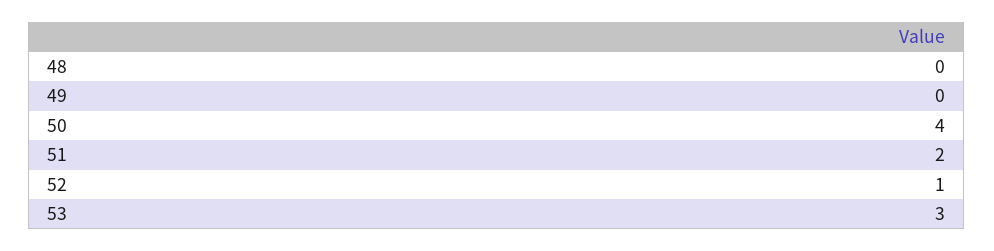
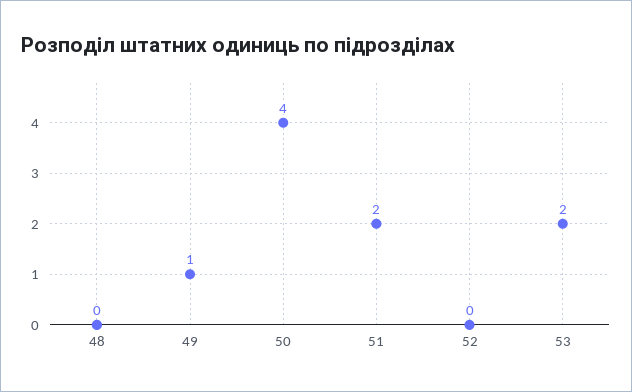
49: 0 -> 1
52: 1 -> 0
53: 3 -> 2

